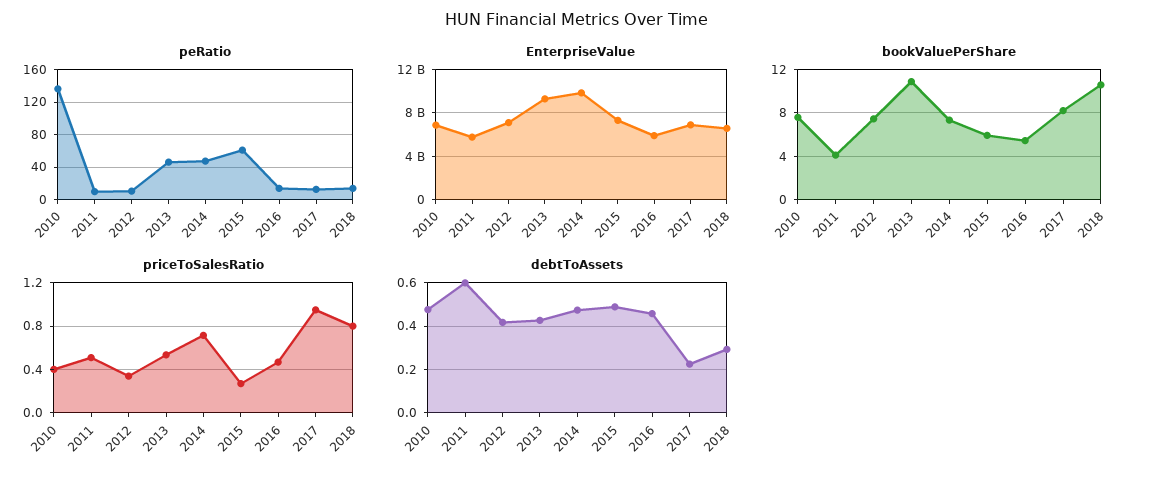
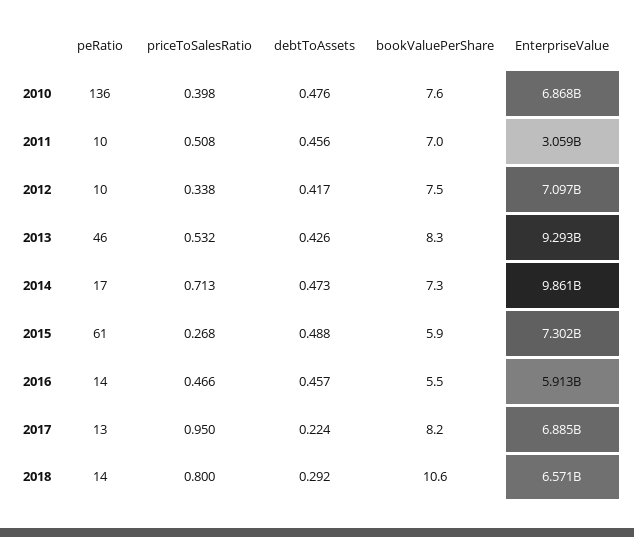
peRatio, 2014: 50 -> 17
EnterpriseValue, 2011: 6000000000 -> 3059000000
bookValuePerShare, 2011: 4 -> 7
bookValuePerShare, 2013: 11 -> 8.3
debtToAssets, 2011: 0.6 -> 0.456

